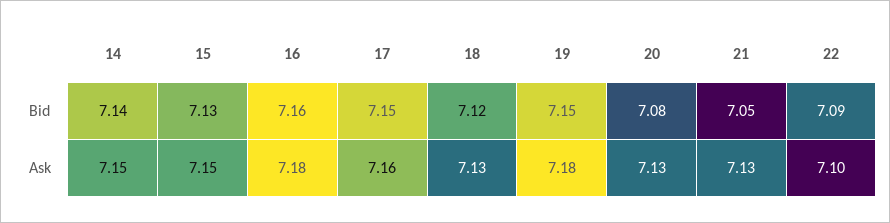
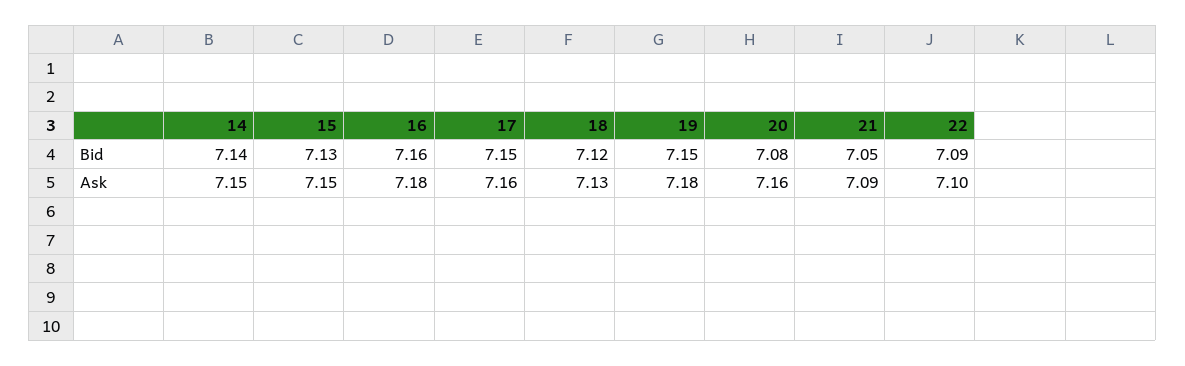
20, Ask: 7.13 -> 7.16
21, Ask: 7.13 -> 7.09

